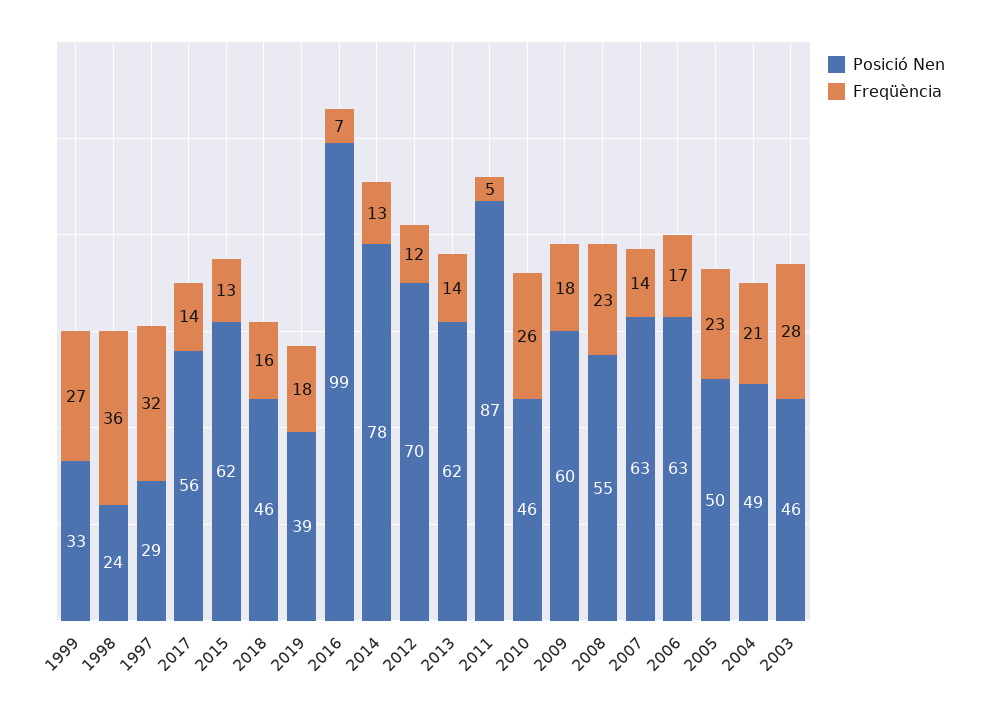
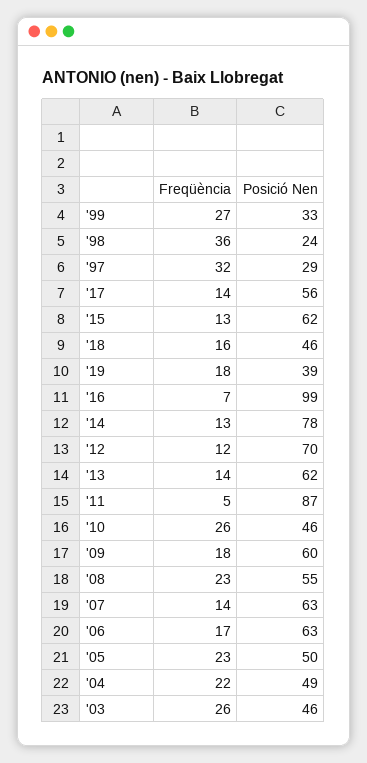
Freqüència, 2004: 21 -> 22
Freqüència, 2003: 28 -> 26

